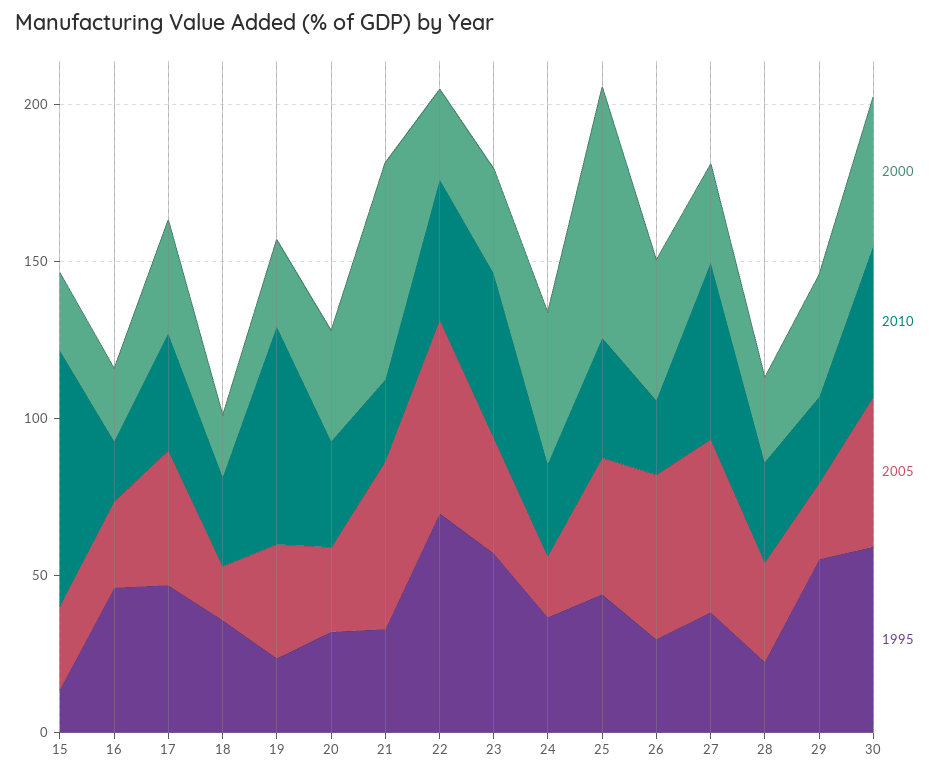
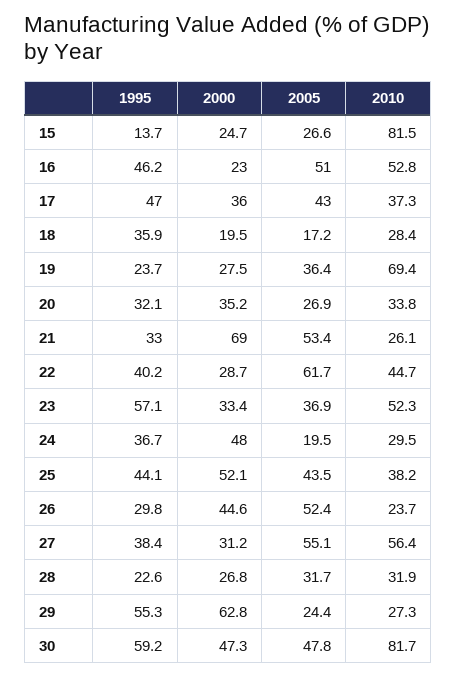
2010, 16: 20 -> 52.8
2005, 16: 30 -> 51
1995, 22: 70 -> 40.2
2000, 25: 80 -> 52.1
2000, 29: 40 -> 62.8
2010, 30: 50 -> 81.7

